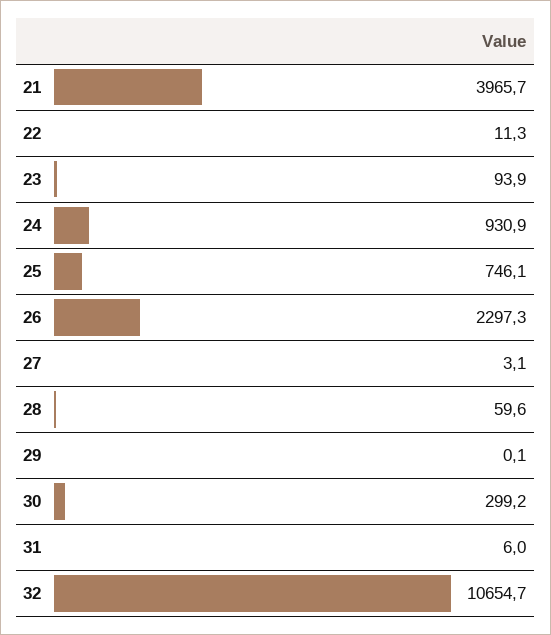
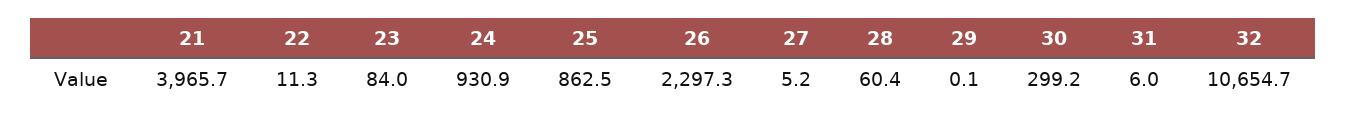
23: 93.9 -> 84
25: 746.1 -> 862.5
27: 3.1 -> 5.2
28: 59.6 -> 60.4

